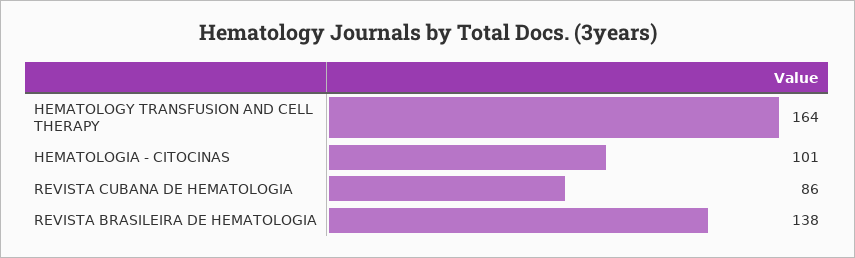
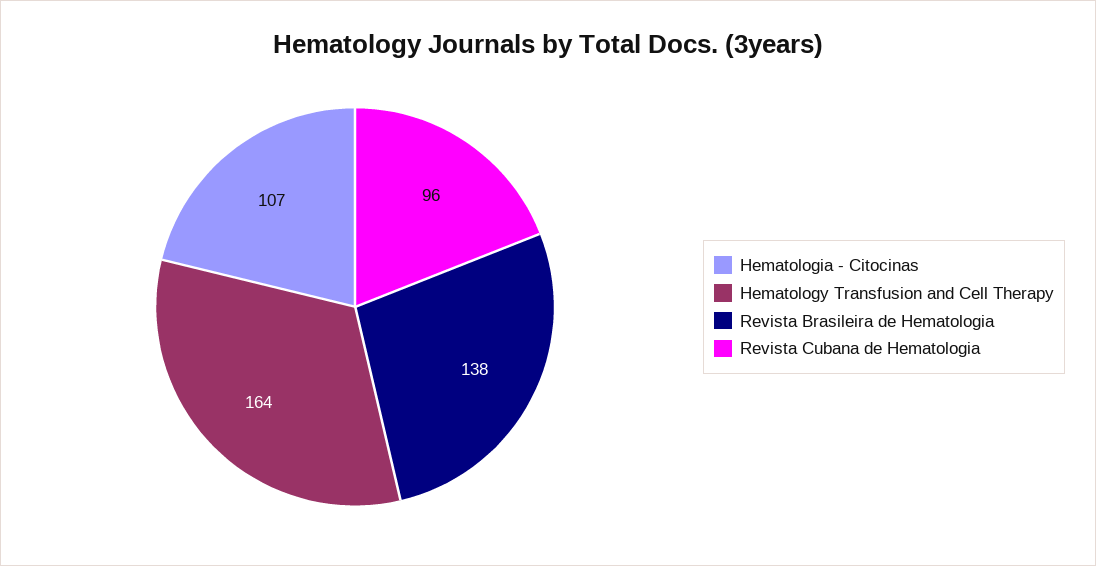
HEMATOLOGIA - CITOCINAS: 101 -> 107
REVISTA CUBANA DE HEMATOLOGIA: 86 -> 96

